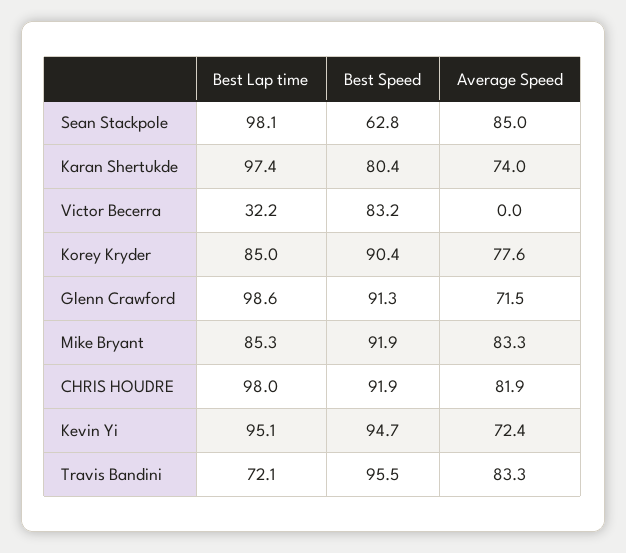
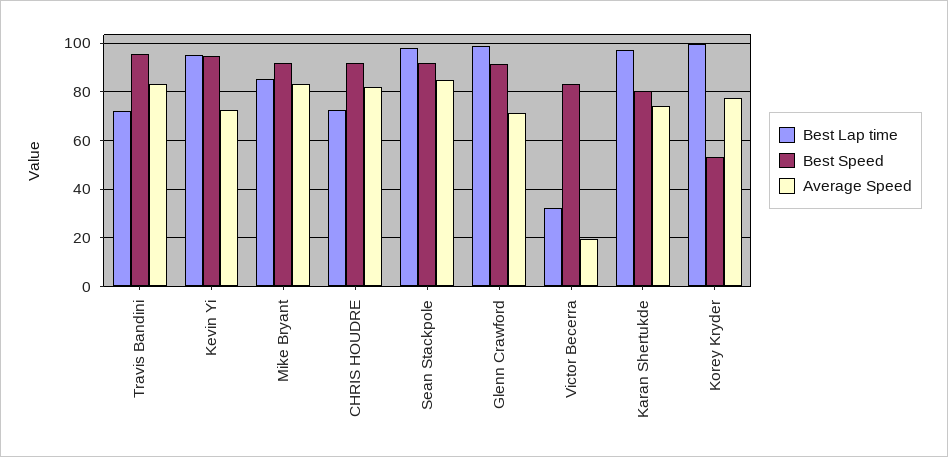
Best Speed, Sean Stackpole: 62.8 -> 92.5
Average Speed, Victor Becerra: 0 -> 20
Best Lap time, Korey Kryder: 85 -> 100
Best Speed, Korey Kryder: 90.4 -> 52.5
Best Lap time, CHRIS HOUDRE: 98 -> 72.5

